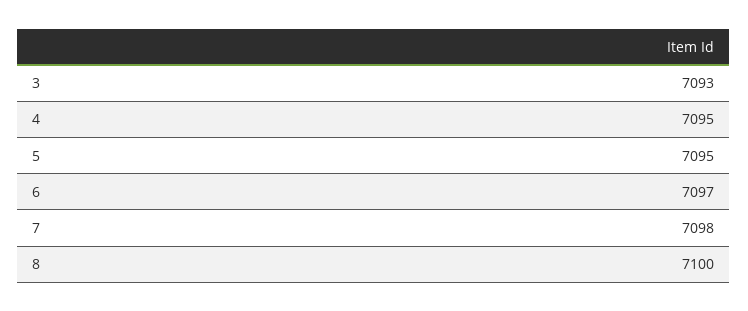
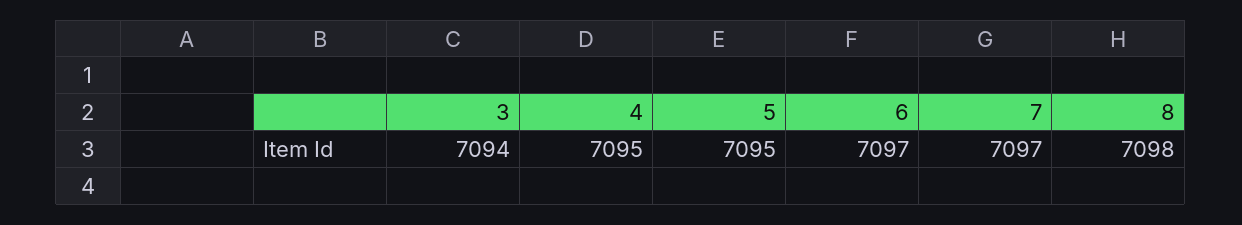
3: 7093 -> 7094
7: 7098 -> 7097
8: 7100 -> 7098

